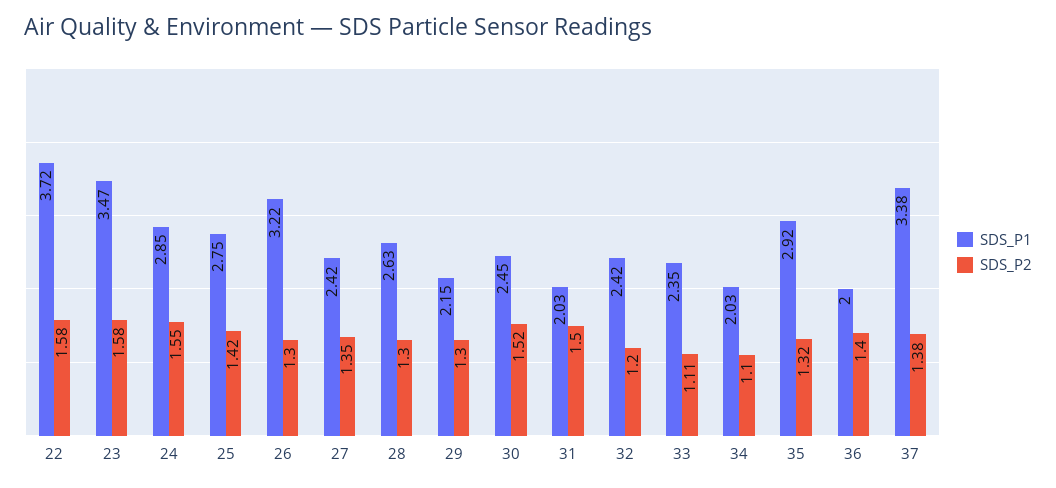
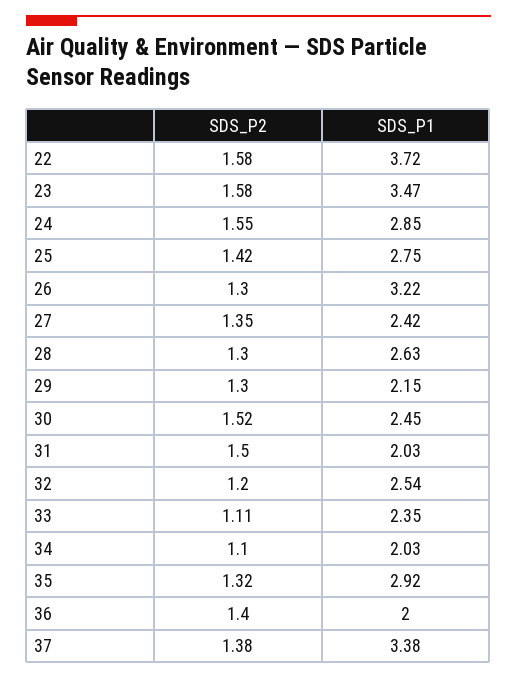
SDS_P1, 32: 2.42 -> 2.54

